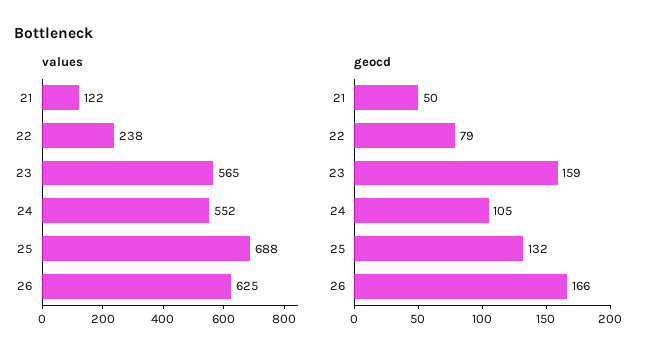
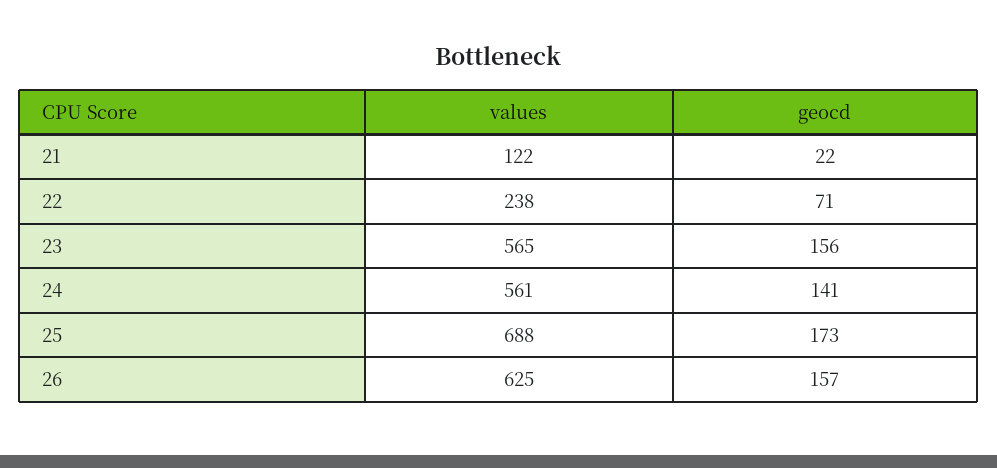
values, 24: 552 -> 561
geocd, 21: 50 -> 22
geocd, 22: 79 -> 71
geocd, 23: 159 -> 156
geocd, 24: 105 -> 141
geocd, 25: 132 -> 173
geocd, 26: 166 -> 157

